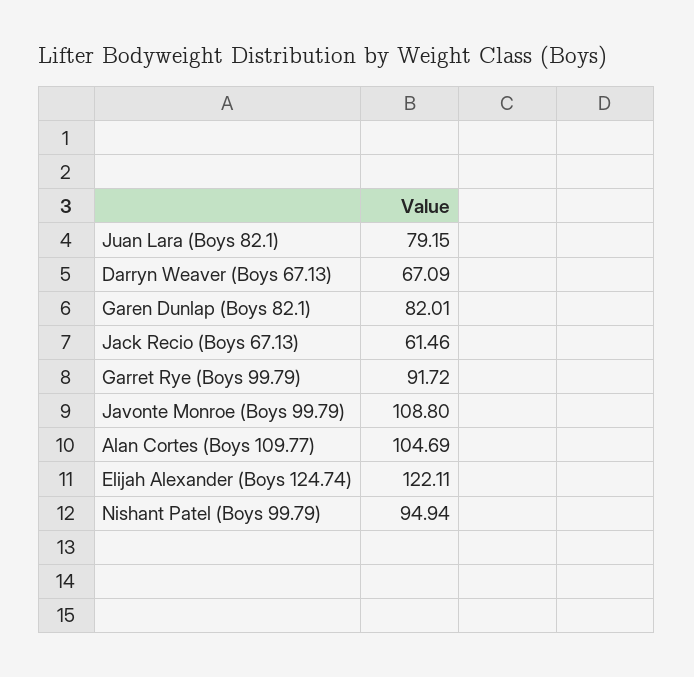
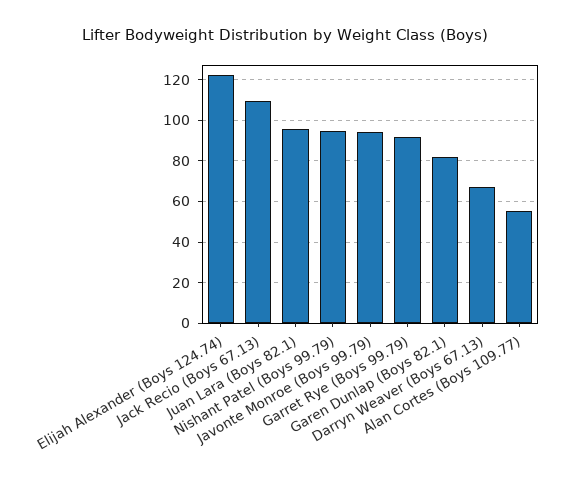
Juan Lara (Boys 82.1): 79.15 -> 95
Jack Recio (Boys 67.13): 61.46 -> 110
Javonte Monroe (Boys 99.79): 108.8 -> 95
Alan Cortes (Boys 109.77): 104.69 -> 55

